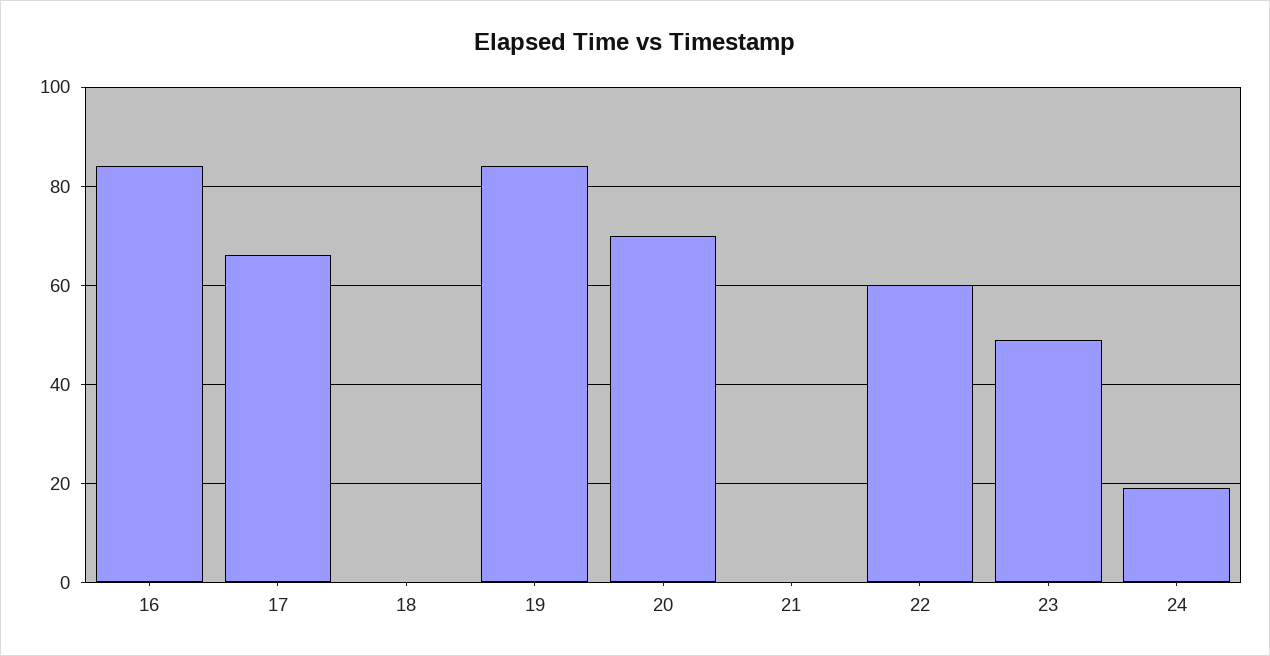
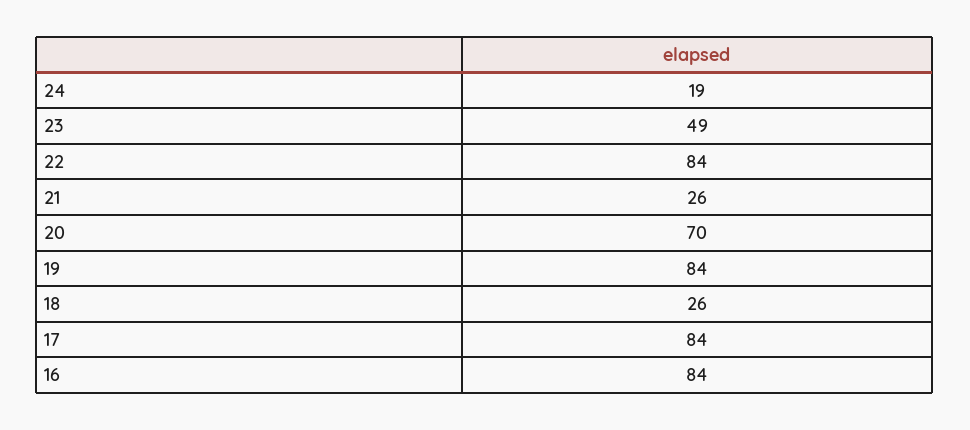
17: 65 -> 84
18: 0 -> 26
21: 0 -> 26
22: 60 -> 84

